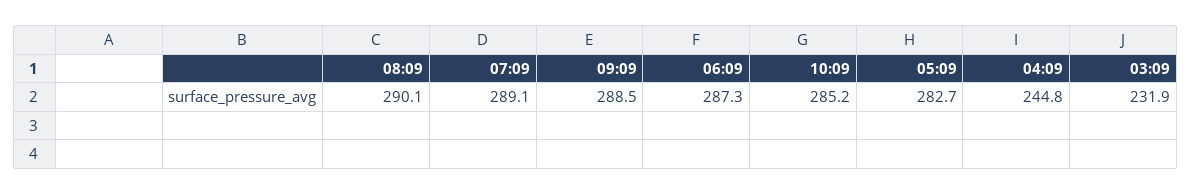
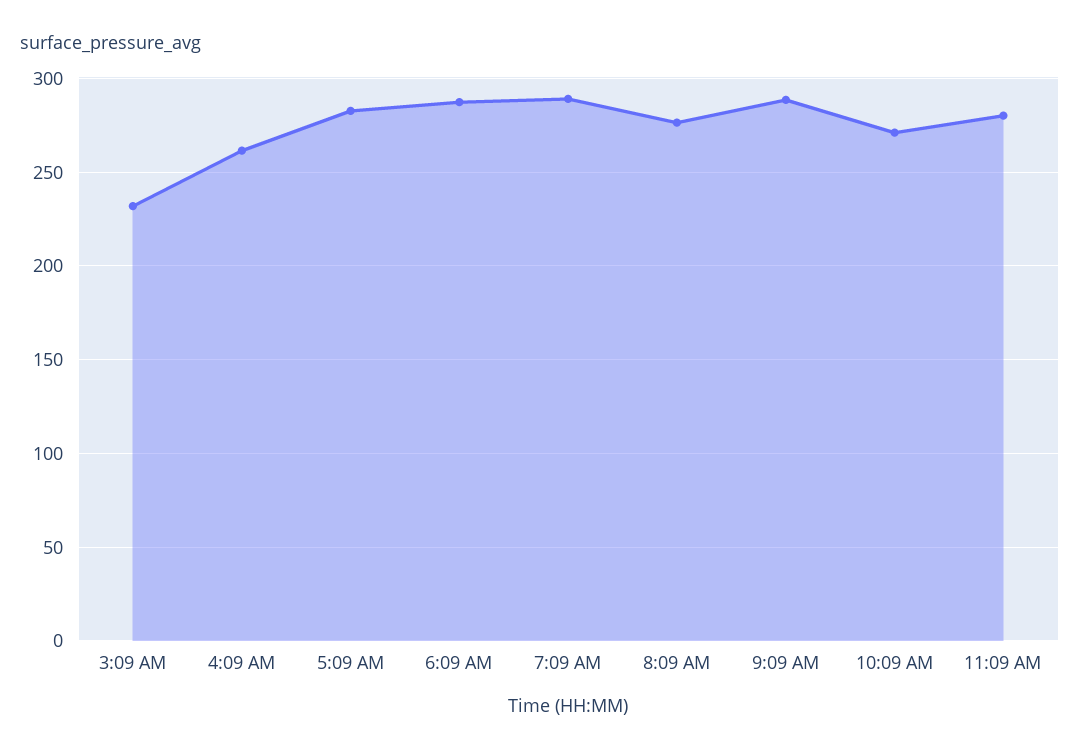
08:09: 290.1 -> 275
10:09: 285.2 -> 270
04:09: 244.8 -> 260
11:09 AM: none -> 280

